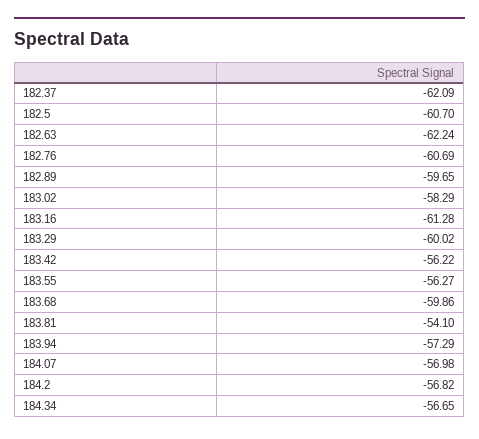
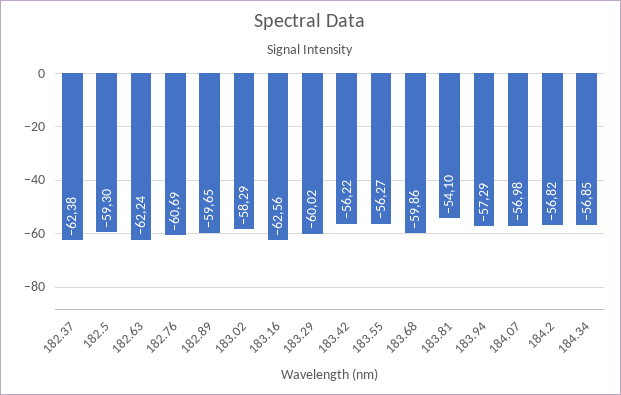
182.37: -62.09 -> -62.38
182.5: -60.7 -> -59.3
183.16: -61.28 -> -62.56
184.34: -56.65 -> -56.85

